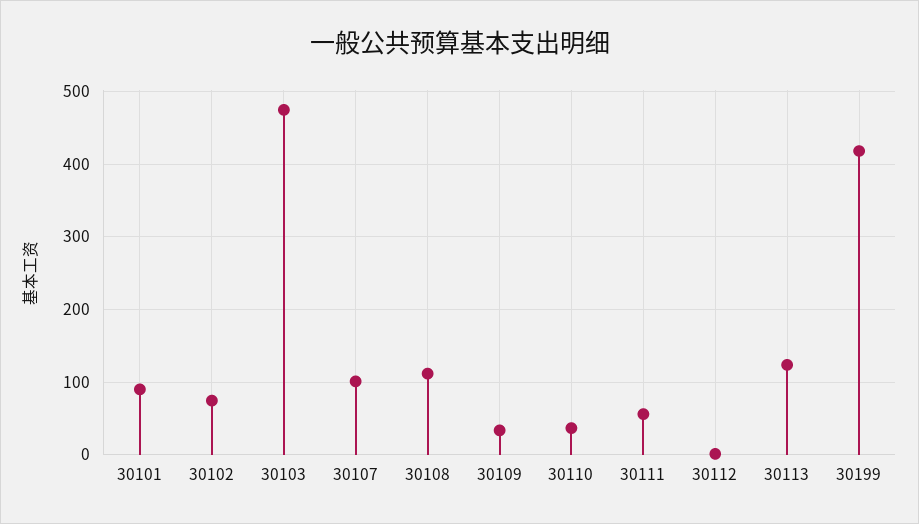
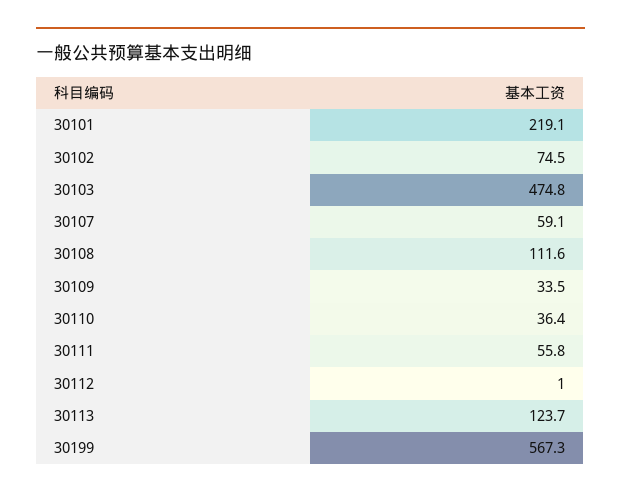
30101: 90 -> 219.1
30107: 100 -> 59.1
30199: 420 -> 567.3

